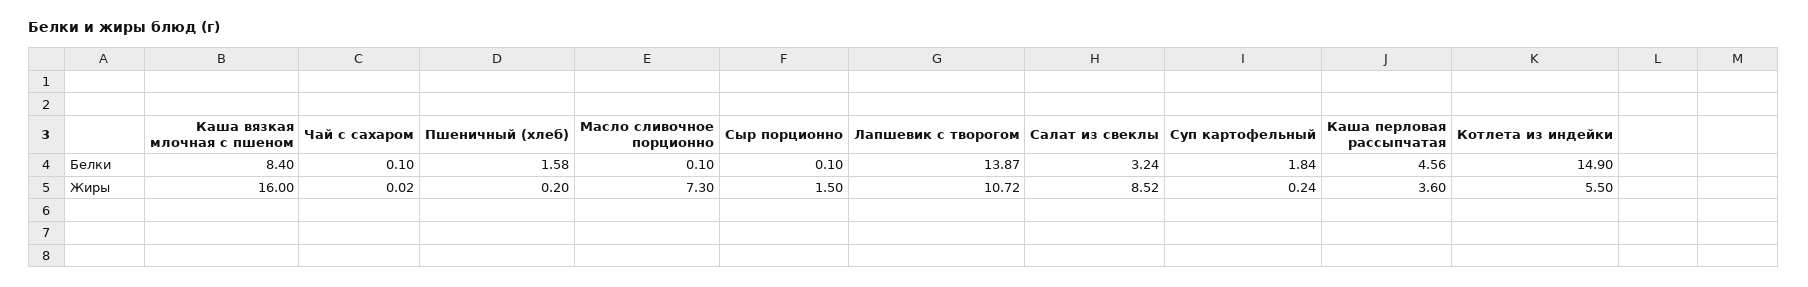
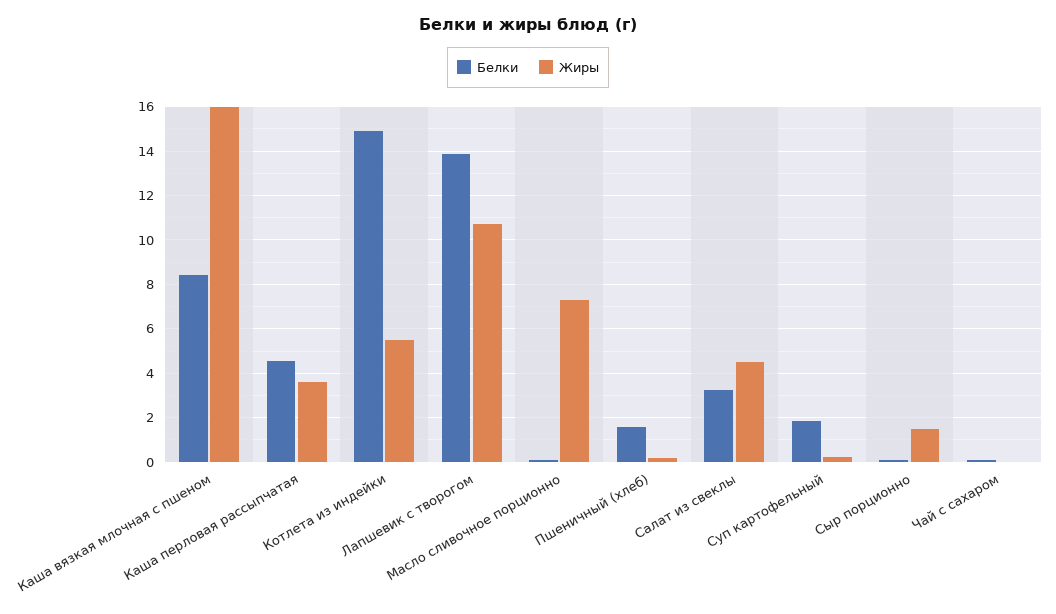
Жиры, Салат из свеклы: 8.52 -> 4.5

